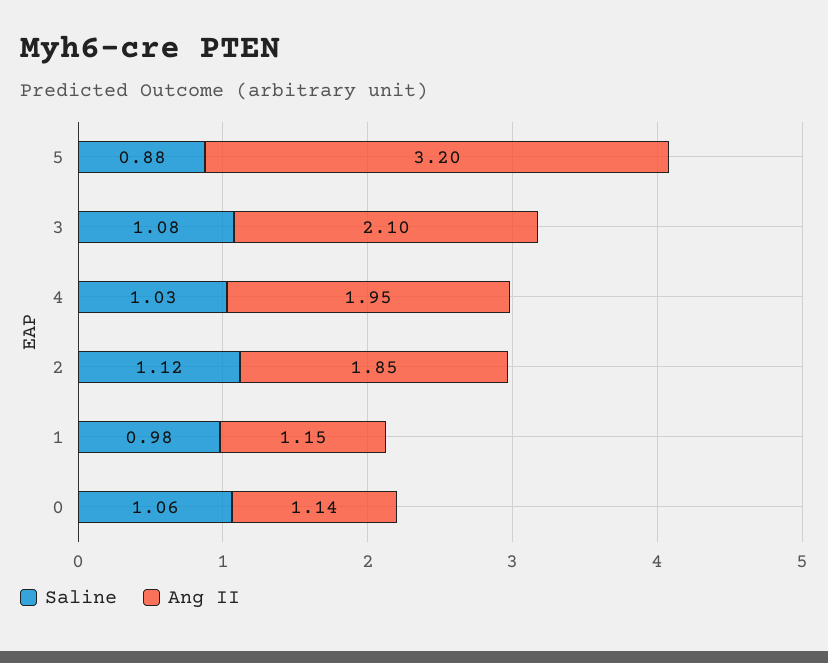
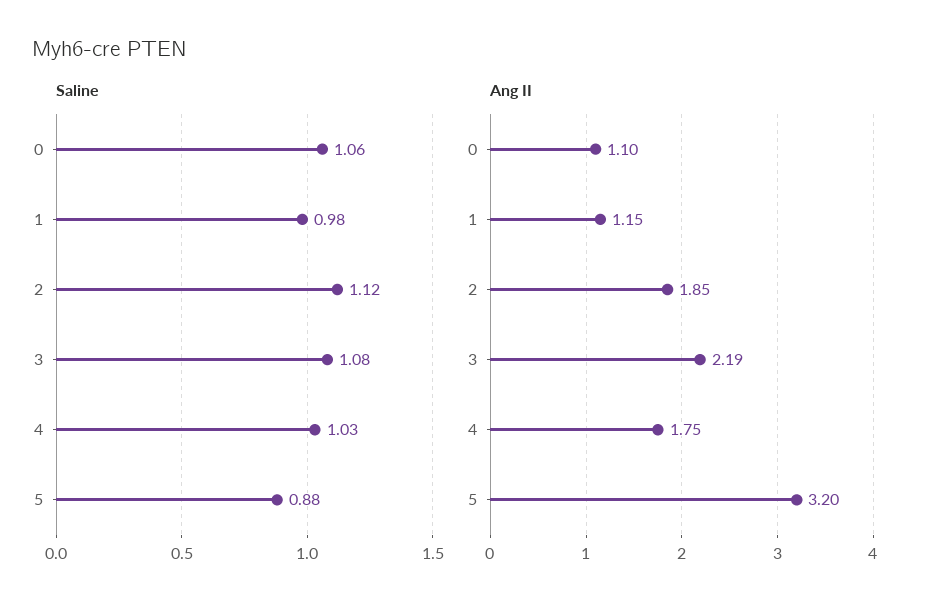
Ang II, 3: 2.1 -> 2.19
Ang II, 4: 1.95 -> 1.75
Ang II, 0: 1.14 -> 1.1

